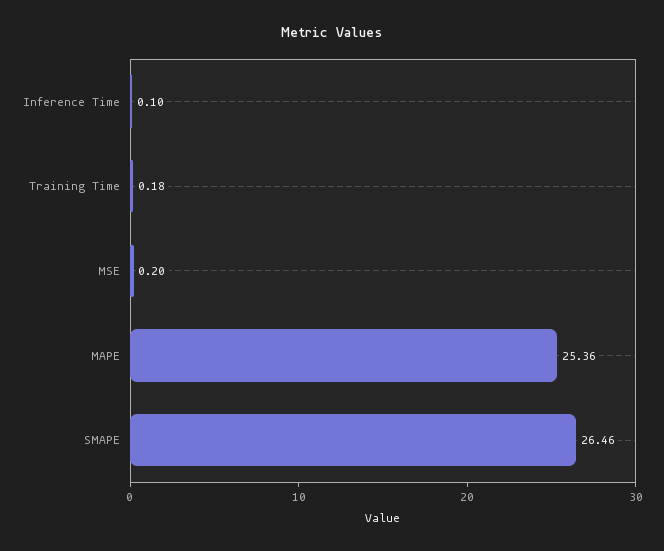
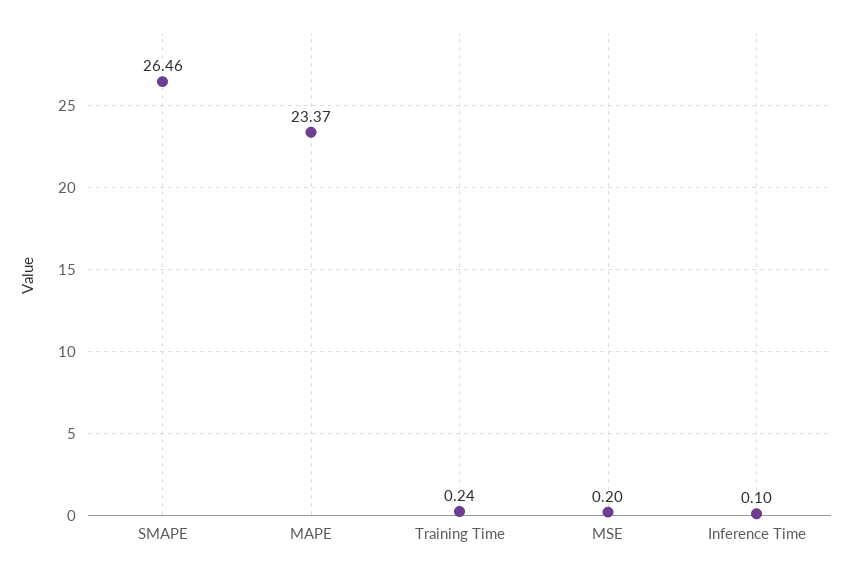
Training Time: 0.18 -> 0.24
MAPE: 25.36 -> 23.37

